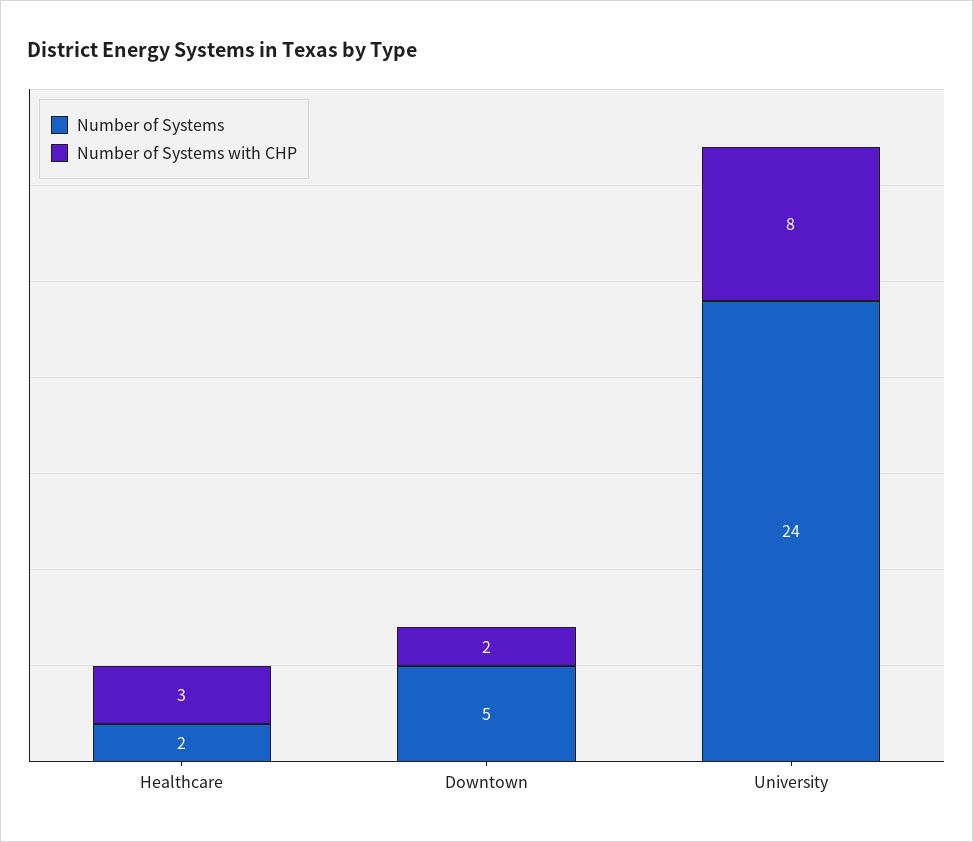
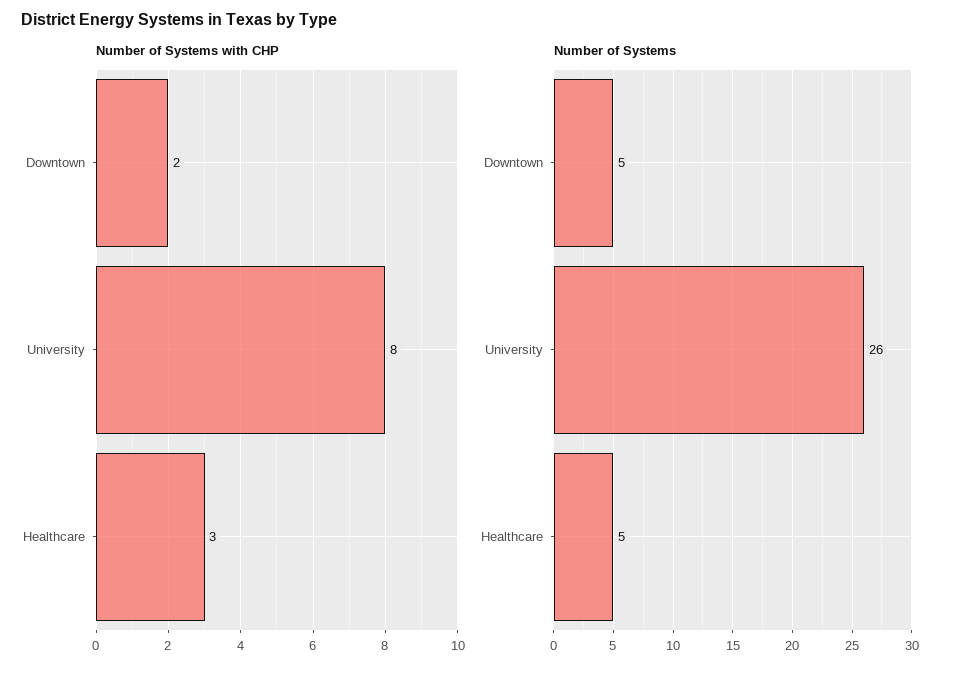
Number of Systems, Healthcare: 2 -> 5
Number of Systems, University: 24 -> 26

